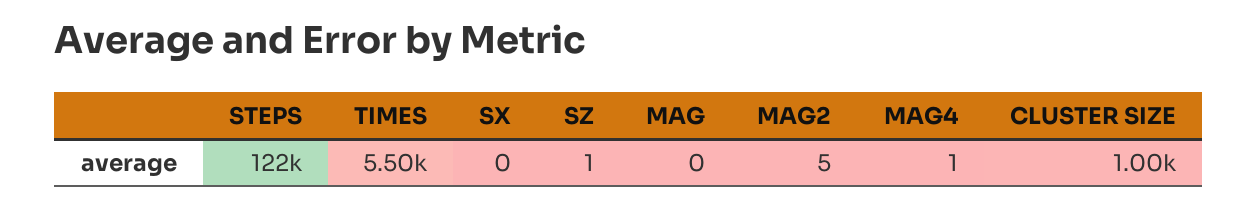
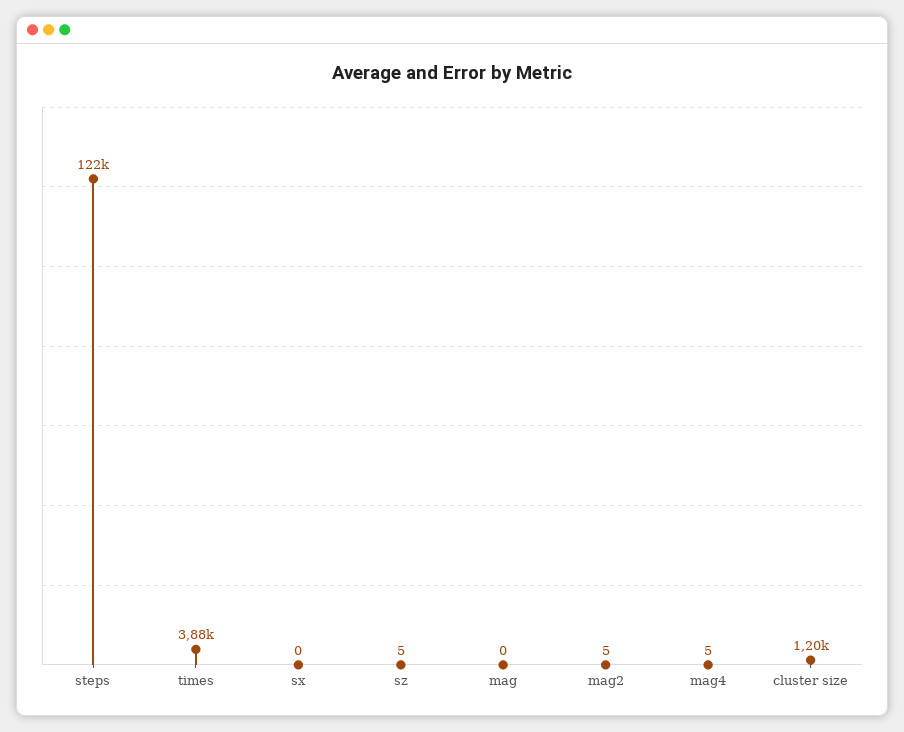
TIMES: 5500 -> 3880
SZ: 1 -> 5
MAG4: 1 -> 5
CLUSTER SIZE: 1000 -> 1200

